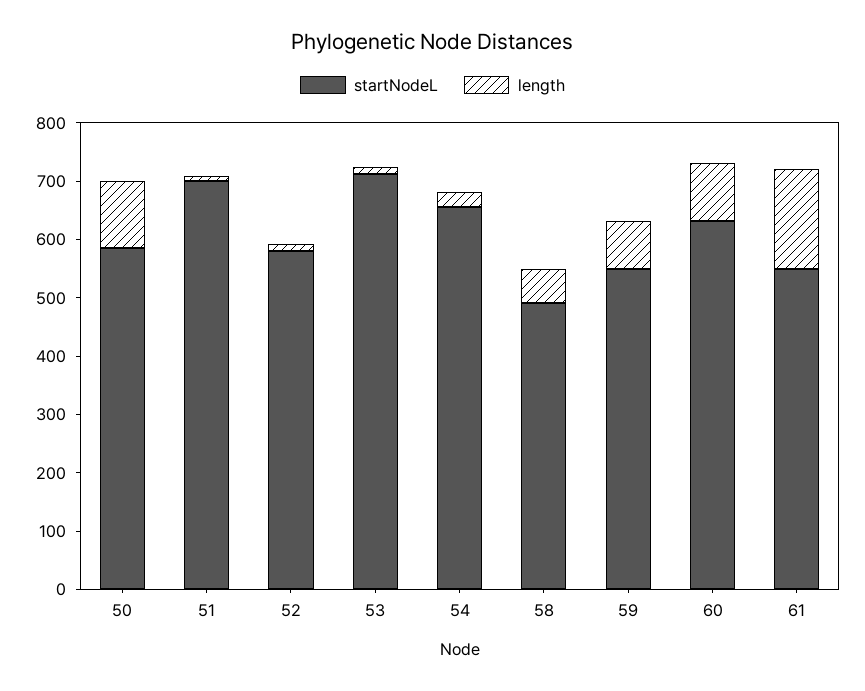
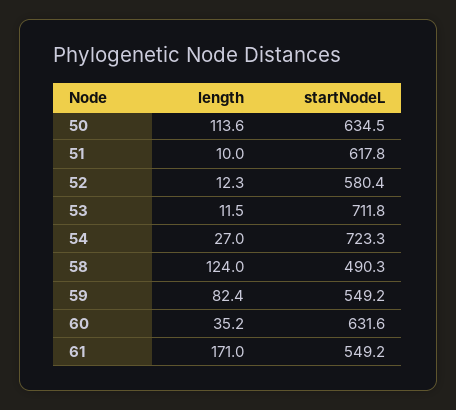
startNodeL, 50: 580 -> 634.5
startNodeL, 51: 700 -> 617.8
startNodeL, 54: 660 -> 723.3
length, 58: 60 -> 124
length, 60: 100 -> 35.2

